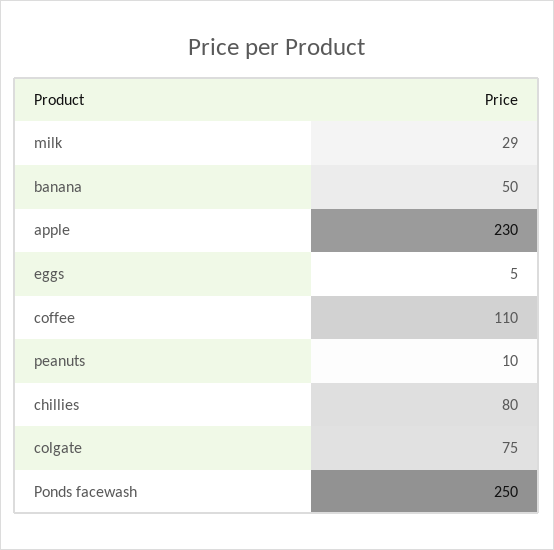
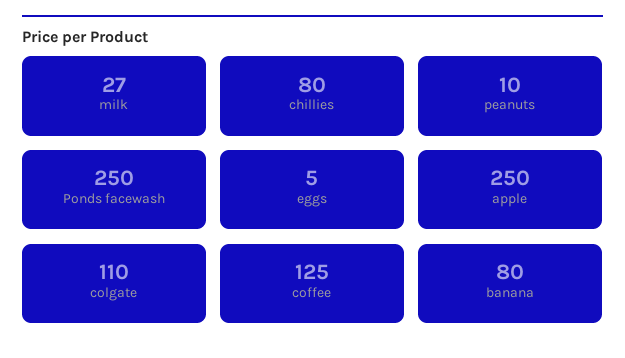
milk: 29 -> 27
banana: 50 -> 80
apple: 230 -> 250
coffee: 110 -> 125
colgate: 75 -> 110

